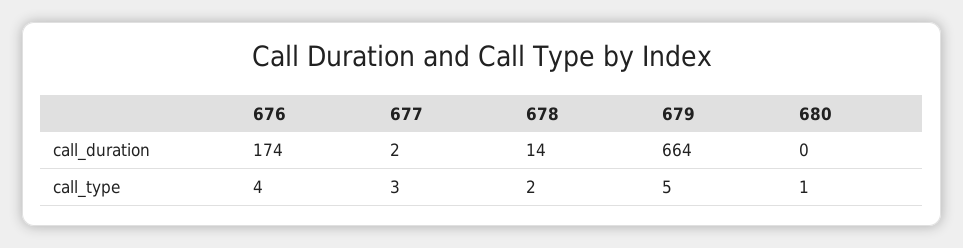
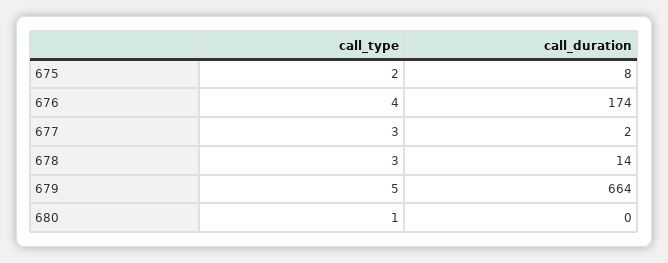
678, call_type: 2 -> 3
675, call_type: none -> 2
675, call_duration: none -> 8

